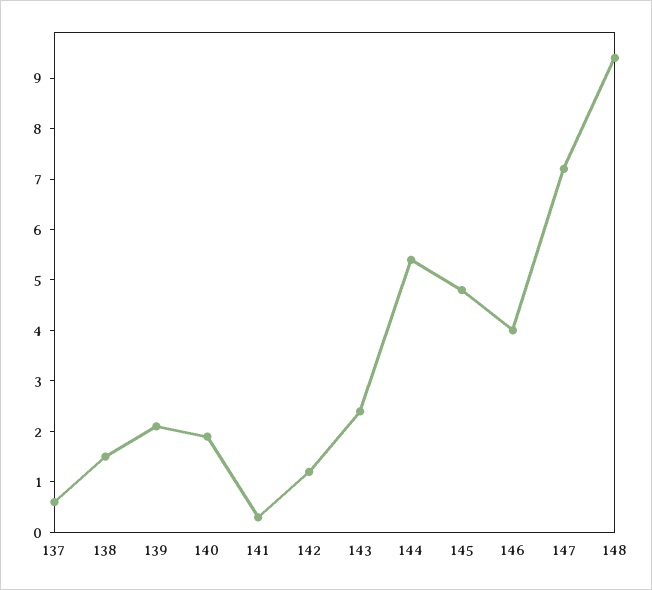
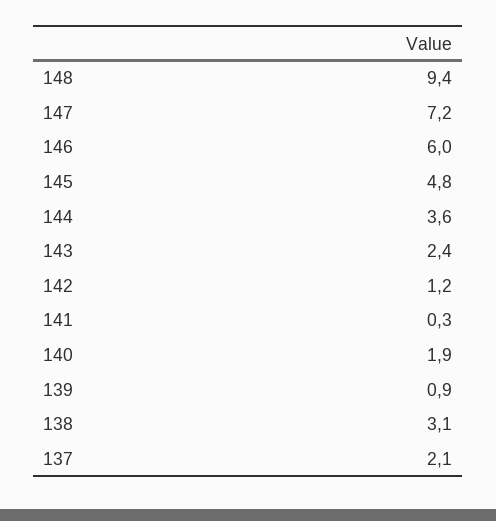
137: 0.5 -> 2.1
138: 1.5 -> 3.1
139: 2 -> 0.9
144: 5.5 -> 3.6
146: 4 -> 6

